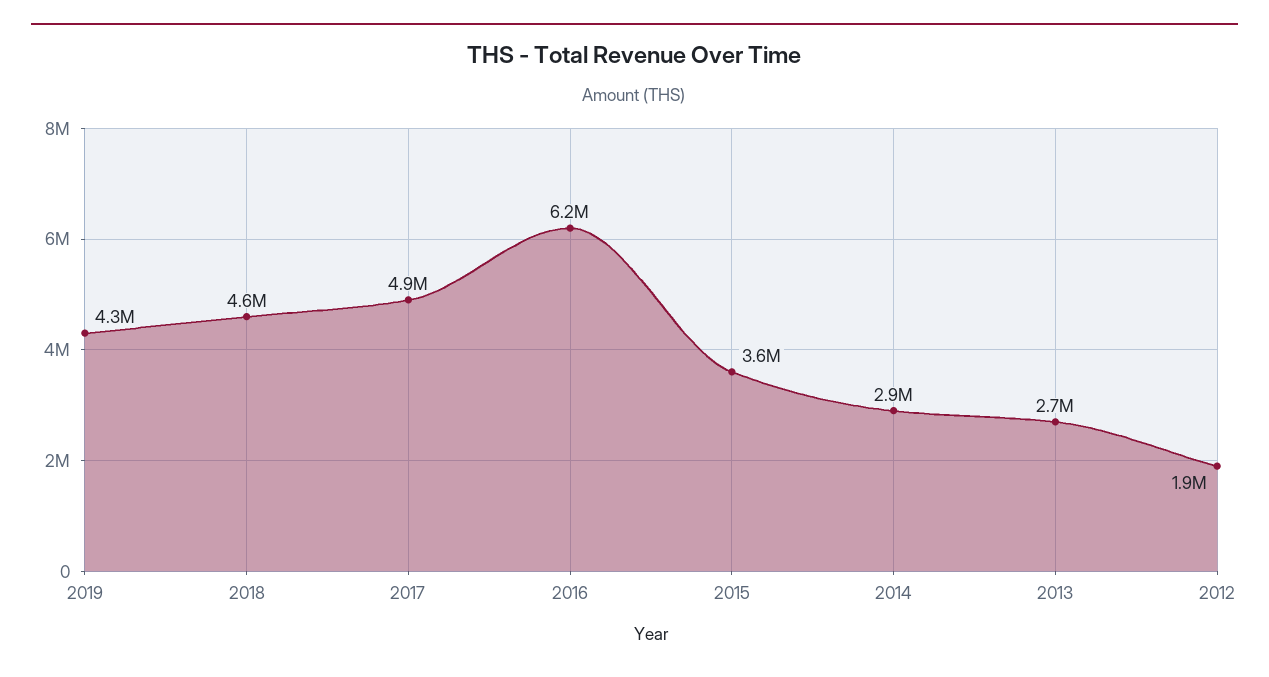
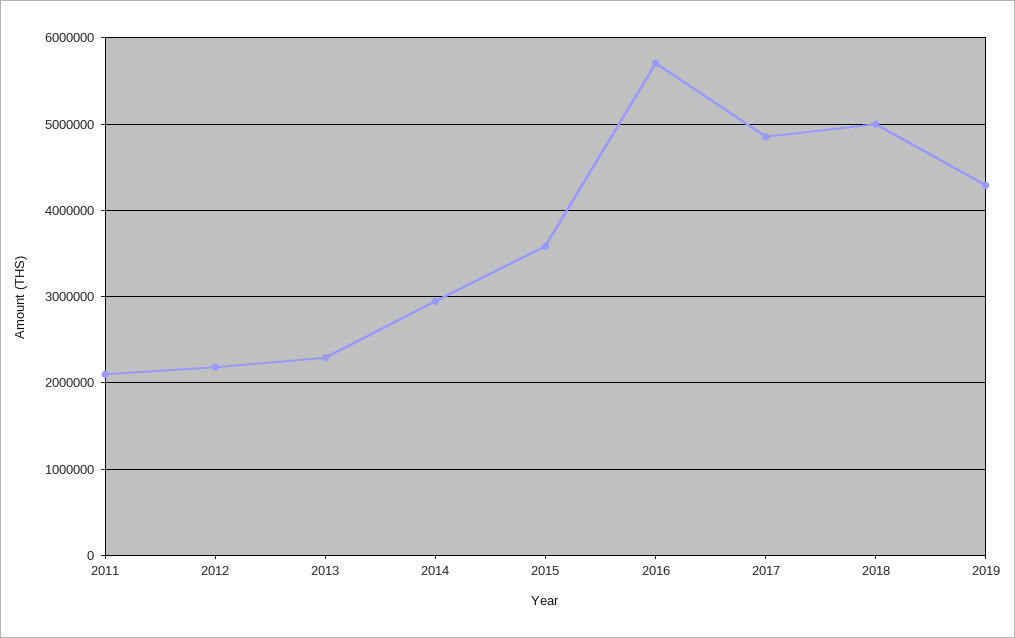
2018: 4600000 -> 5000000
2016: 6200000 -> 5700000
2013: 2700000 -> 2300000
2012: 1900000 -> 2200000
2011: none -> 2100000

